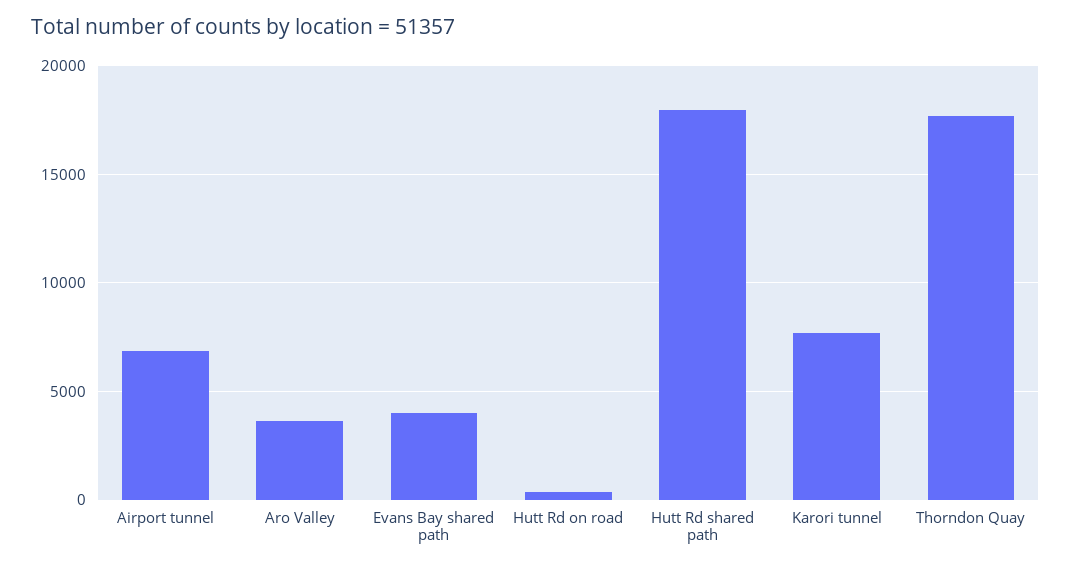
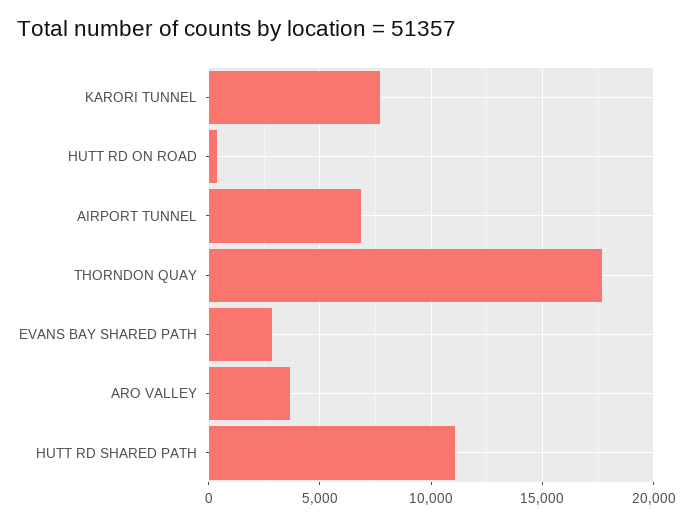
Evans Bay shared path: 4000 -> 3000
Hutt Rd shared path: 18000 -> 11000

